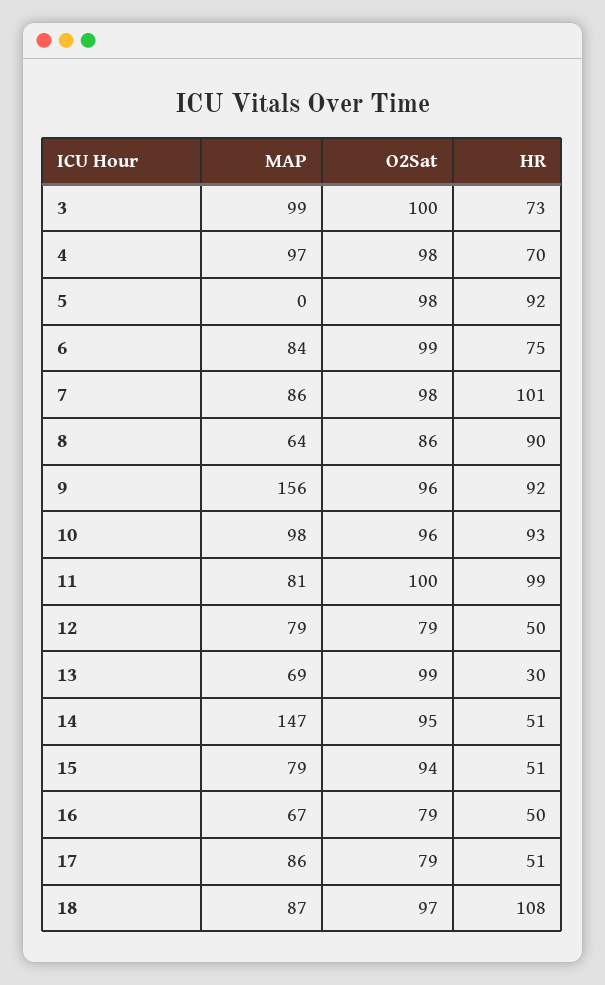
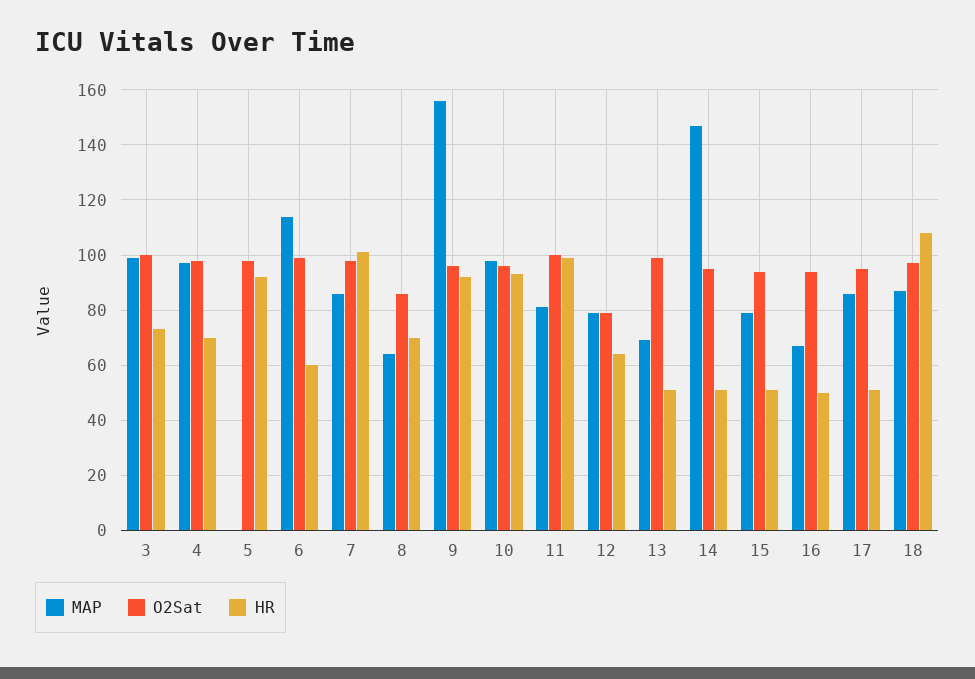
MAP, 6: 84 -> 115
HR, 6: 75 -> 60
HR, 8: 90 -> 70
HR, 12: 50 -> 65
HR, 13: 30 -> 50
O2Sat, 16: 79 -> 95
O2Sat, 17: 79 -> 95

